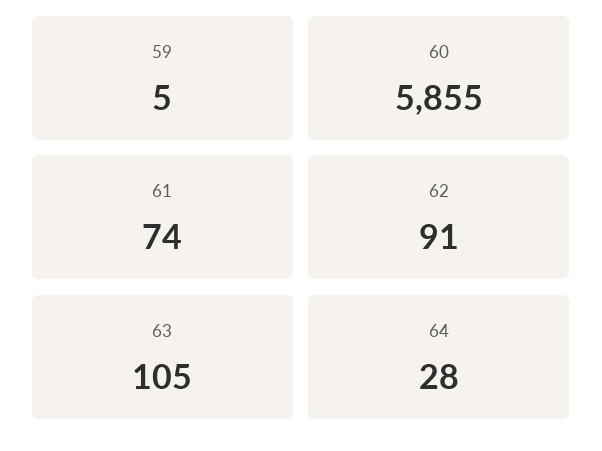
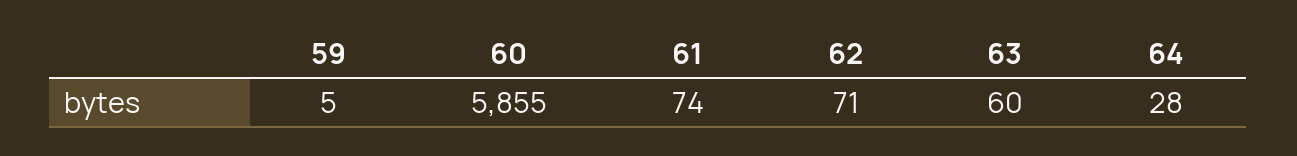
62: 91 -> 71
63: 105 -> 60

